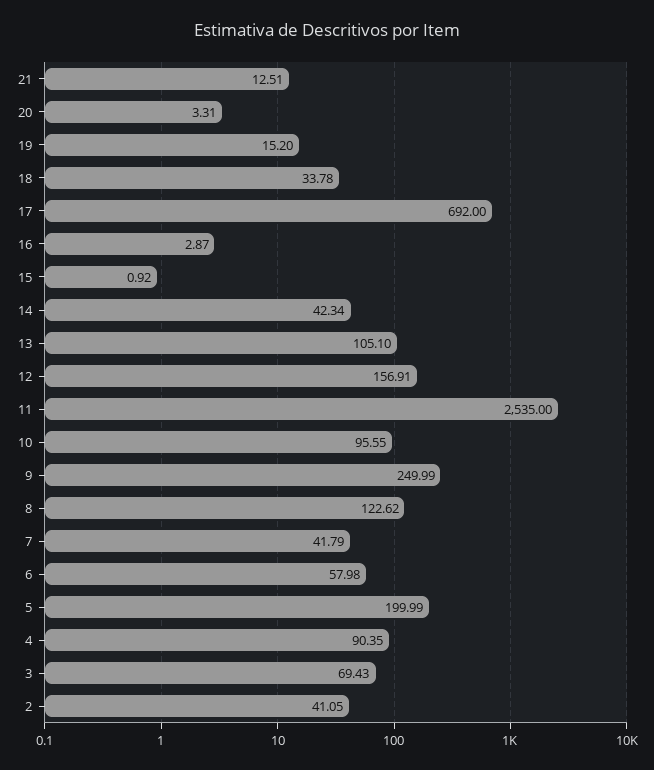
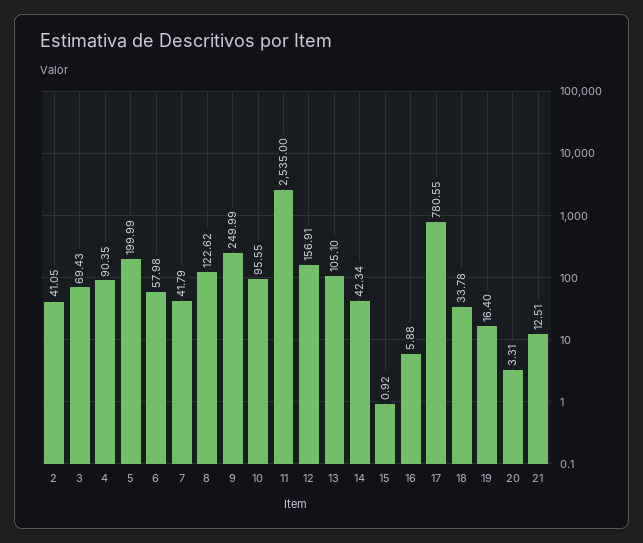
19: 15.2 -> 16.4
17: 692 -> 780.55
16: 2.87 -> 5.88

